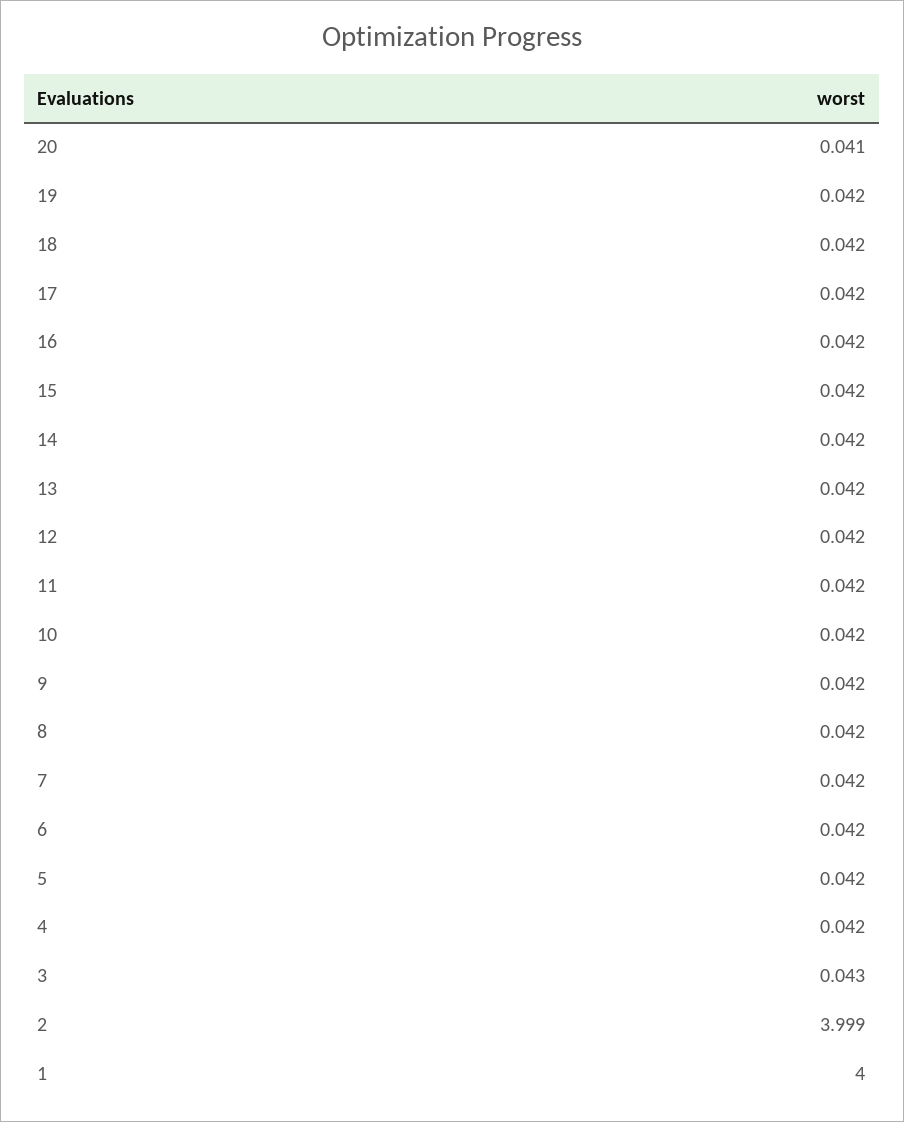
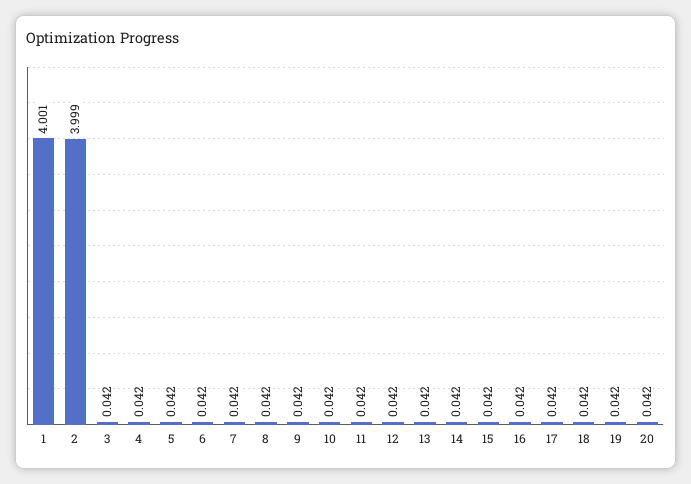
20: 0.041 -> 0.042
3: 0.043 -> 0.042
1: 4 -> 4.001

